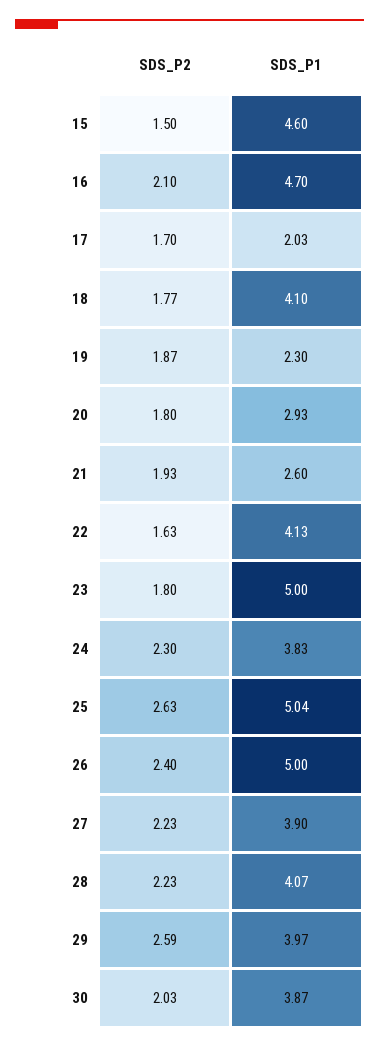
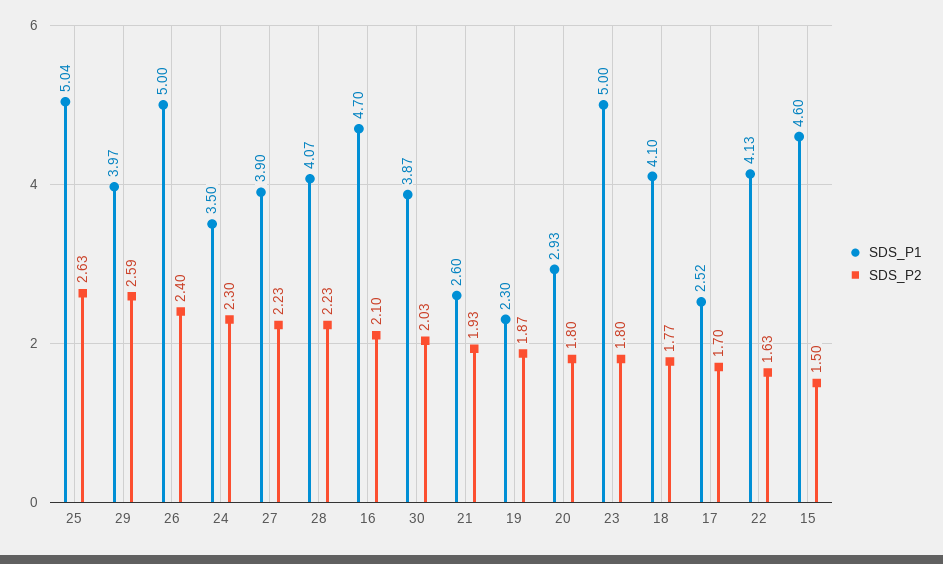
SDS_P1, 17: 2.03 -> 2.52
SDS_P1, 24: 3.83 -> 3.5

